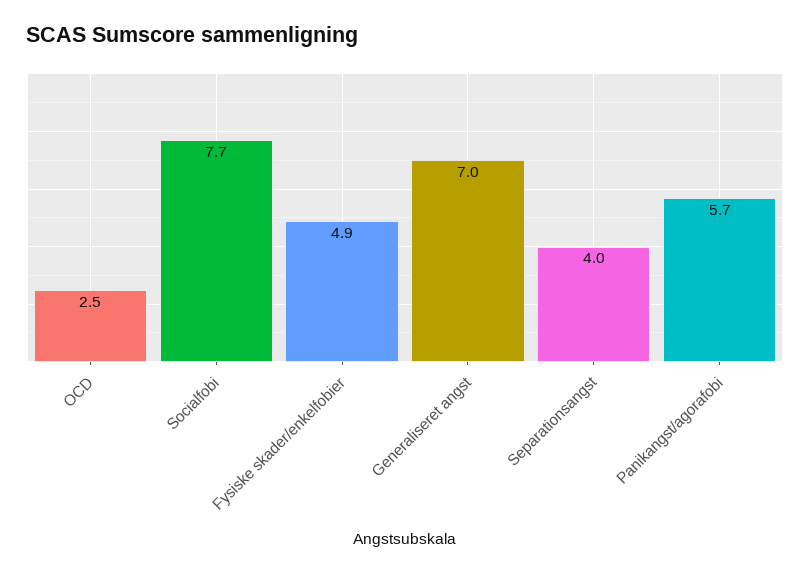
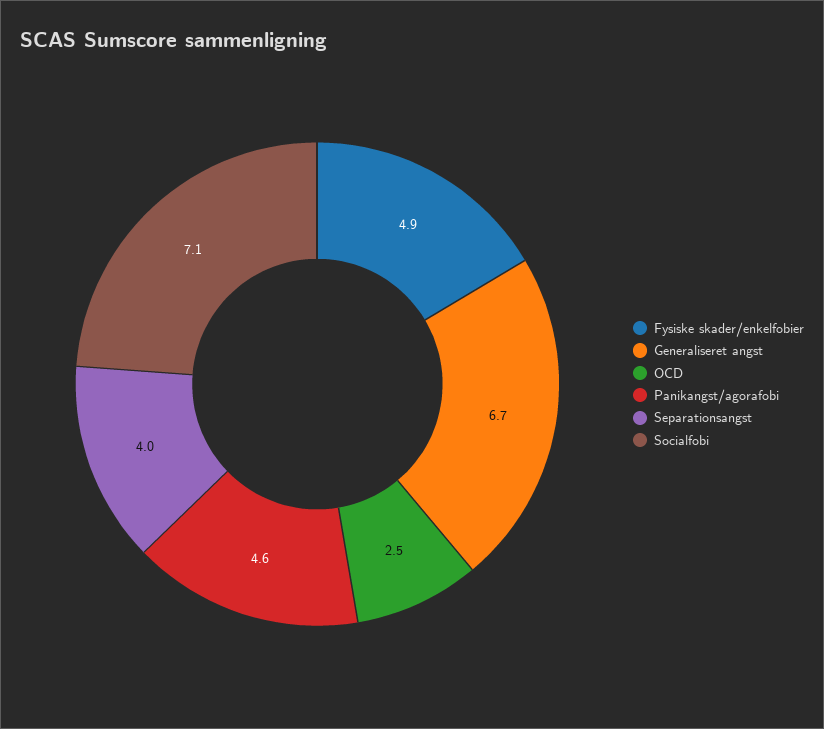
Socialfobi: 7.7 -> 7.1
Generaliseret angst: 7 -> 6.7
Panikangst/agorafobi: 5.7 -> 4.6

